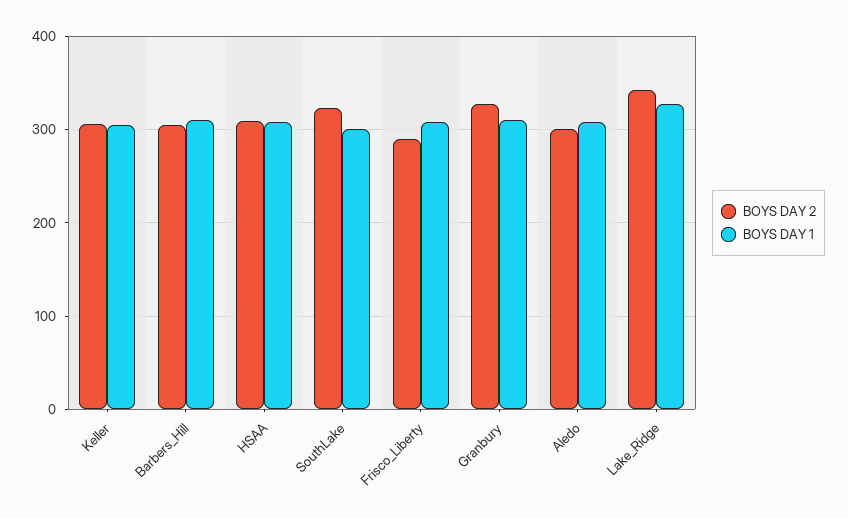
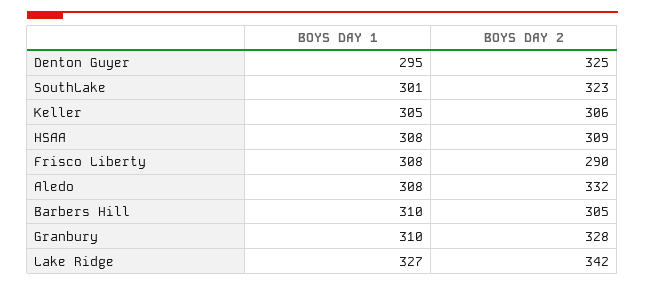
BOYS DAY 2, Aledo: 300 -> 332
BOYS DAY 1, Denton Guyer: none -> 295
BOYS DAY 2, Denton Guyer: none -> 325

